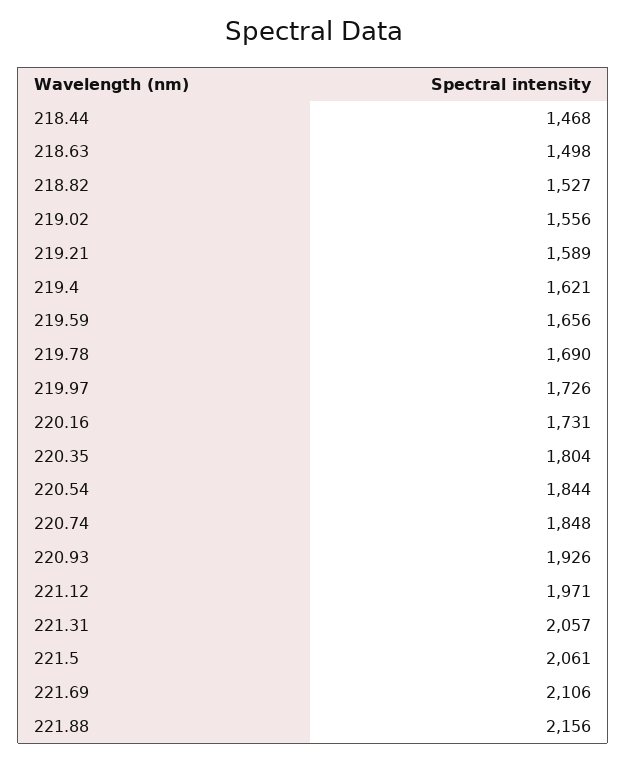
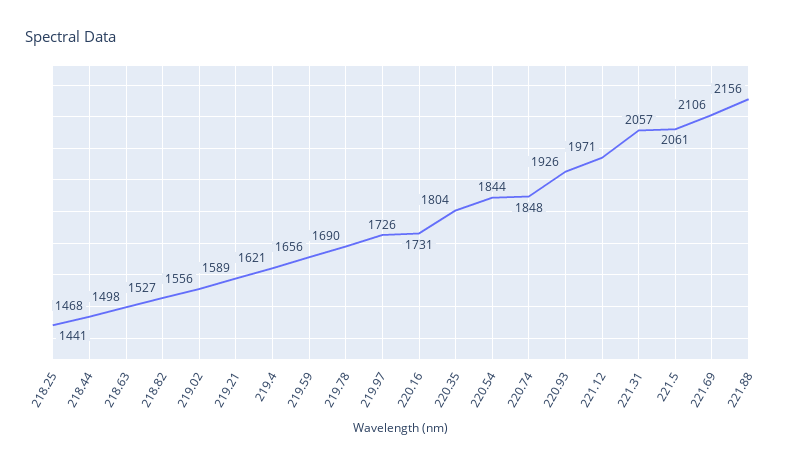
218.25: none -> 1441

